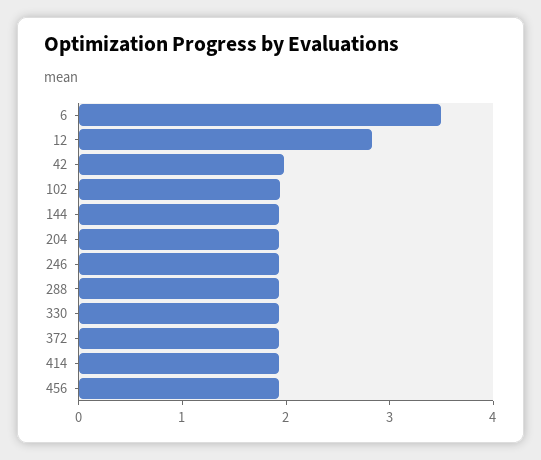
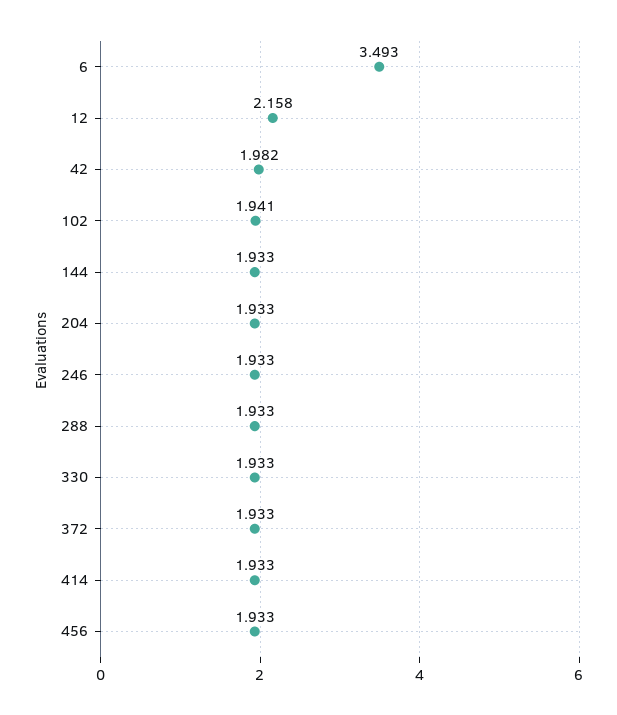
12: 2.8 -> 2.158

